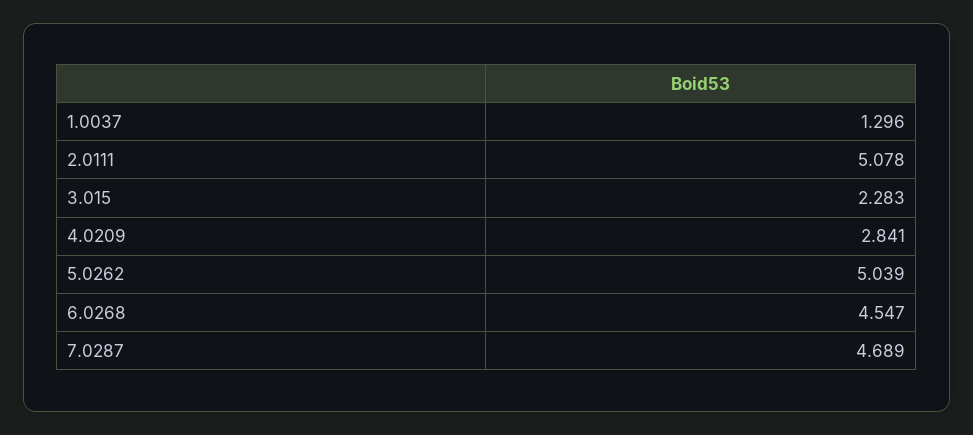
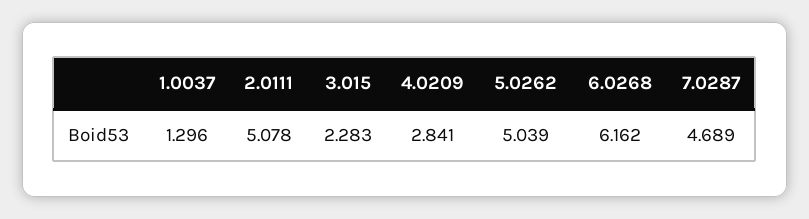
6.0268: 4.547 -> 6.162

